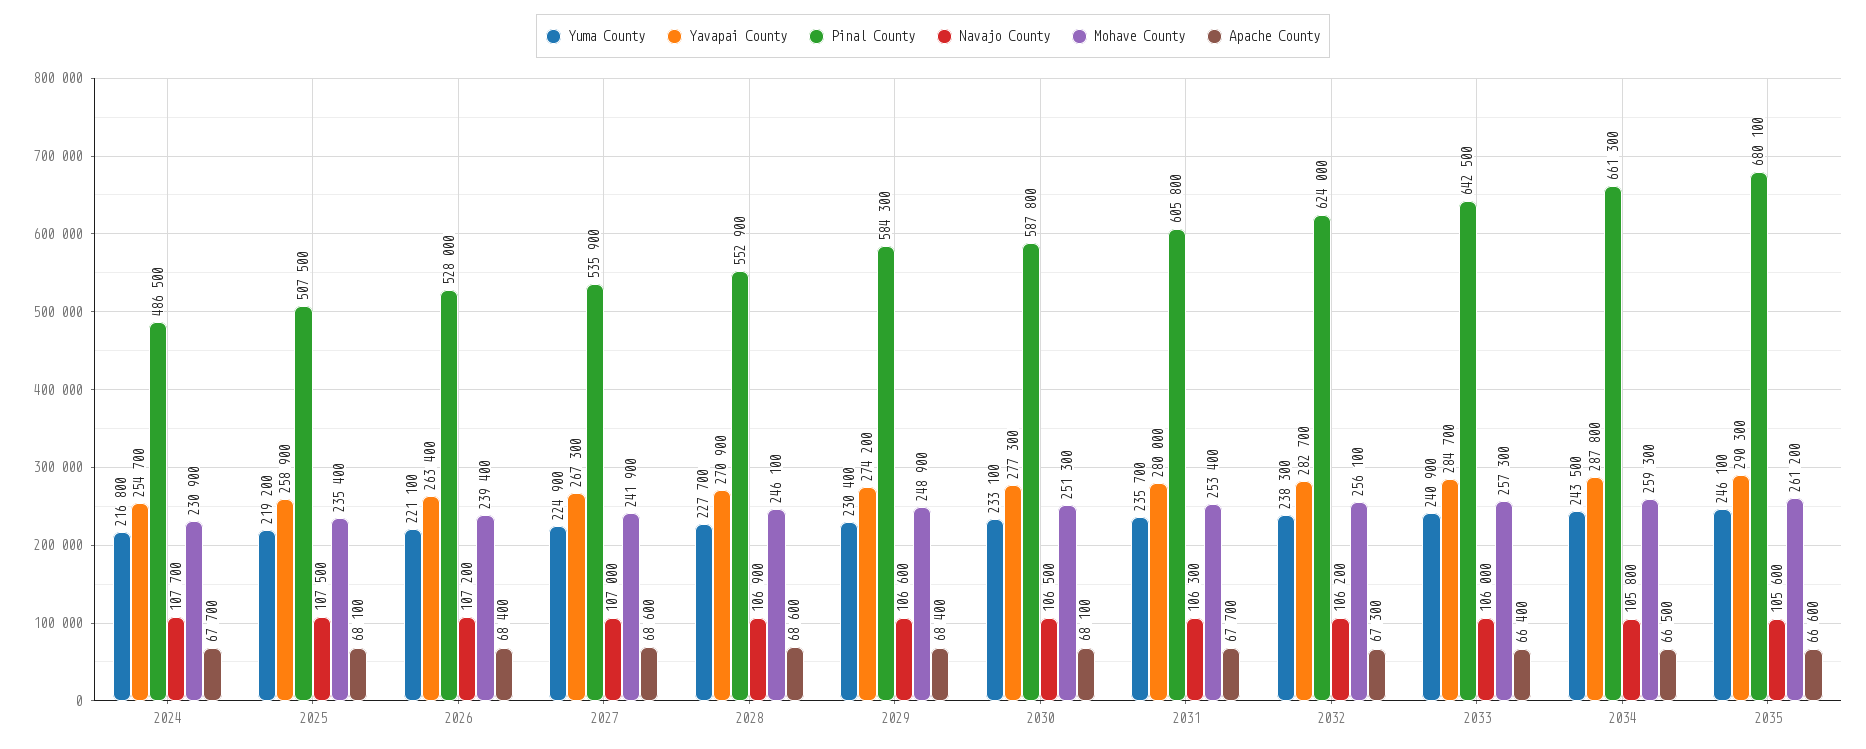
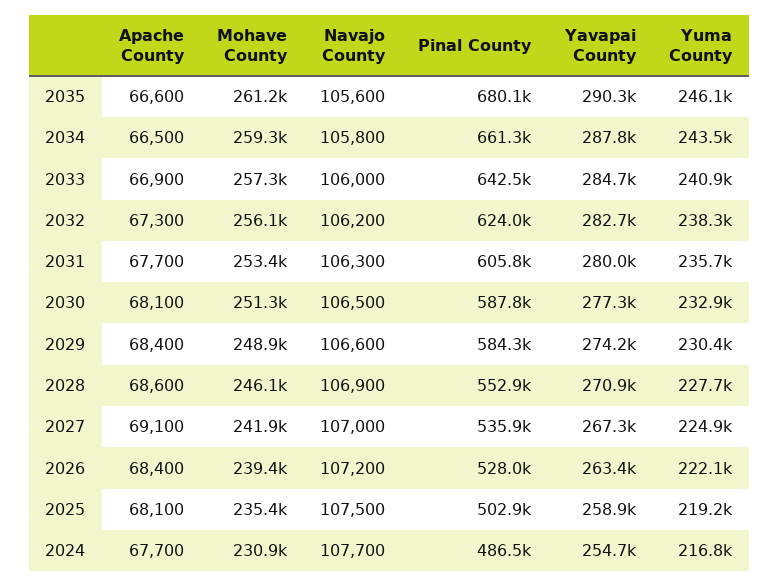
Pinal County, 2025: 507500 -> 502900
Yuma County, 2026: 221100 -> 222100
Apache County, 2027: 68600 -> 69100
Yuma County, 2030: 233100 -> 232900
Apache County, 2033: 66400 -> 66900

